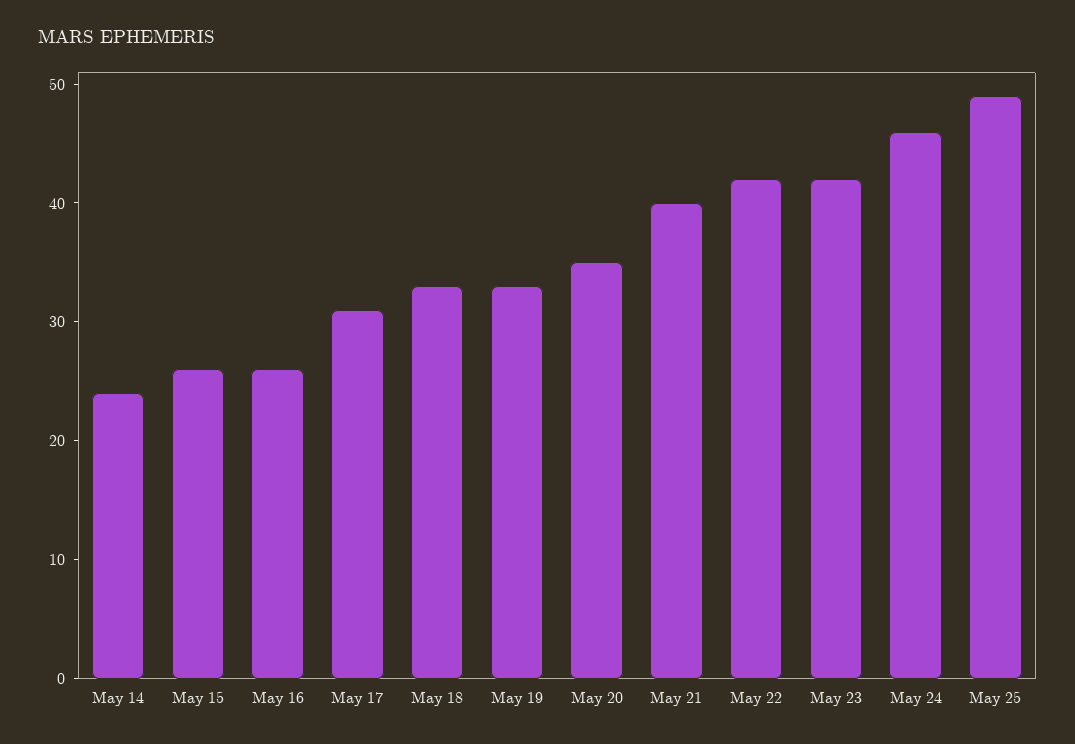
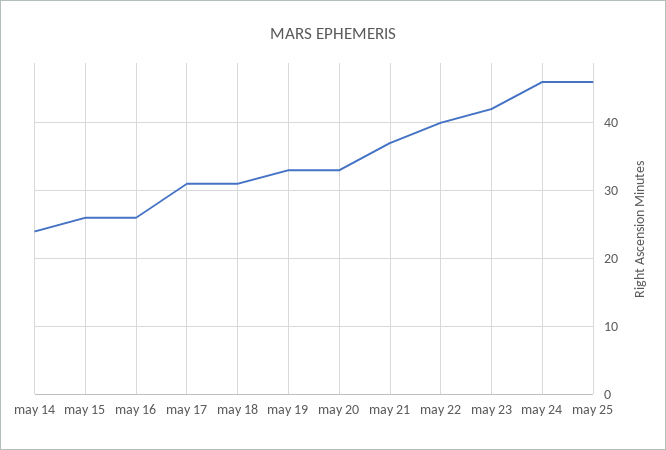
May 18: 33 -> 31
May 20: 35 -> 33
May 21: 40 -> 37
May 22: 42 -> 40
May 25: 49 -> 46

